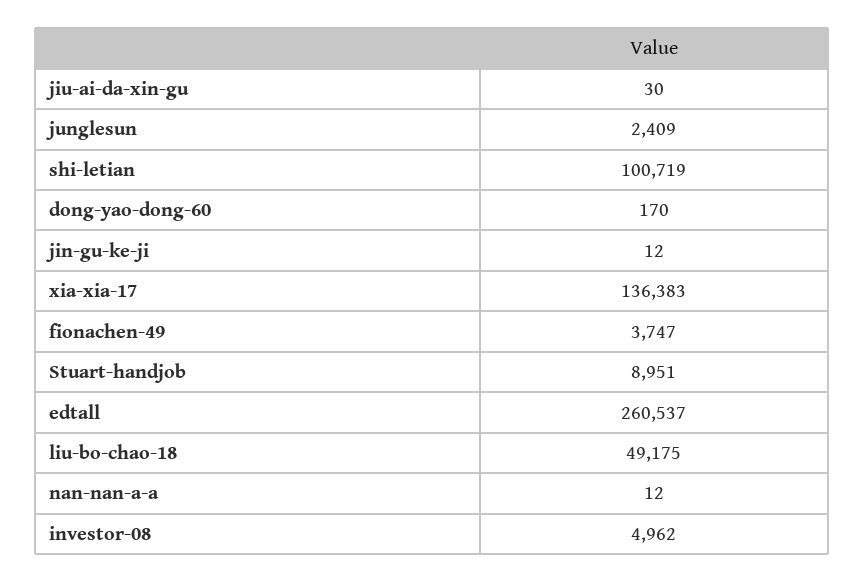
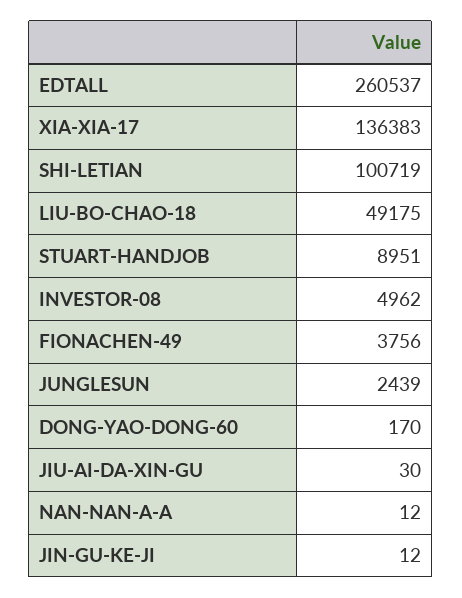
junglesun: 2409 -> 2439
fionachen-49: 3747 -> 3756

